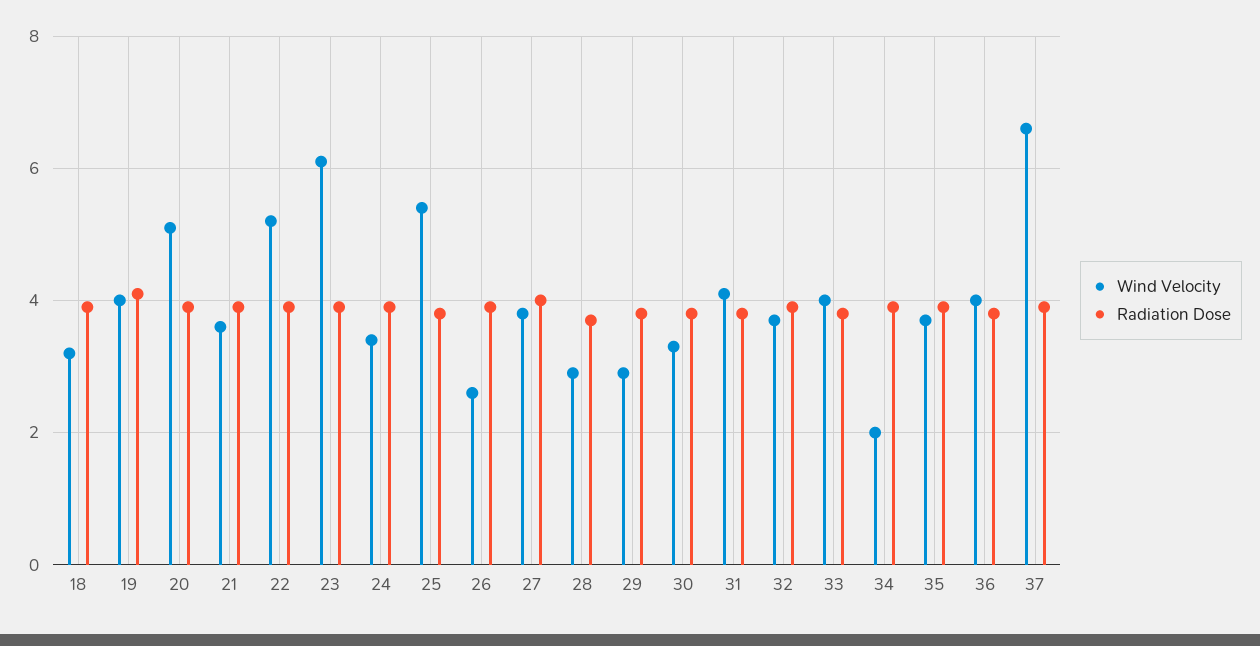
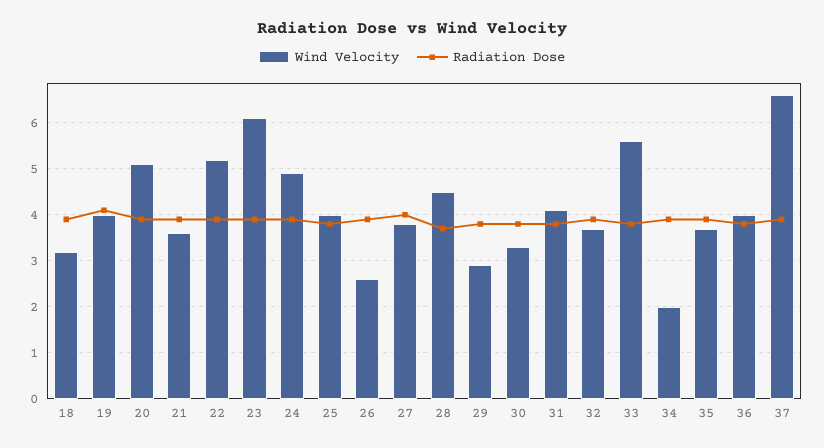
Wind Velocity, 24: 3.5 -> 5
Wind Velocity, 25: 5.5 -> 4
Wind Velocity, 28: 3 -> 4.5
Wind Velocity, 33: 4 -> 5.5

